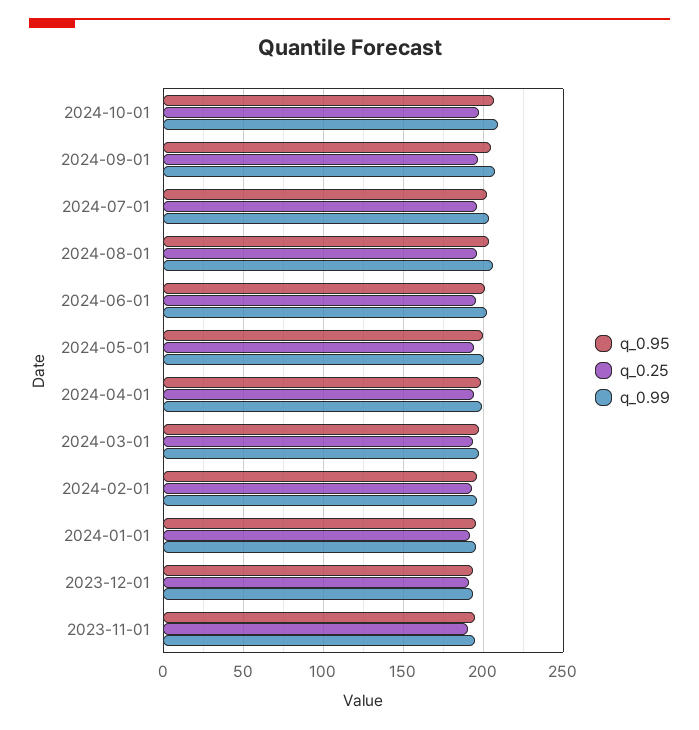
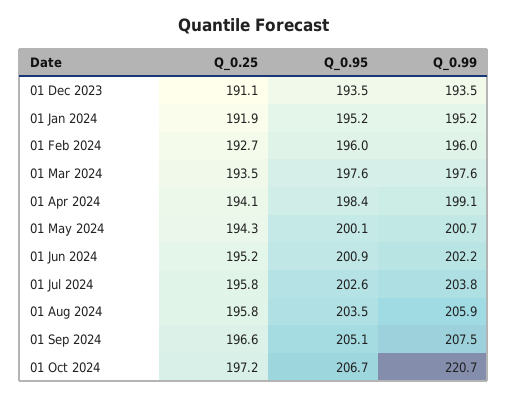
q_0.99, 2024-10-01: 210 -> 220.7
q_0.95, 2023-11-01: 195 -> none
q_0.25, 2023-11-01: 190 -> none
q_0.99, 2023-11-01: 195 -> none

